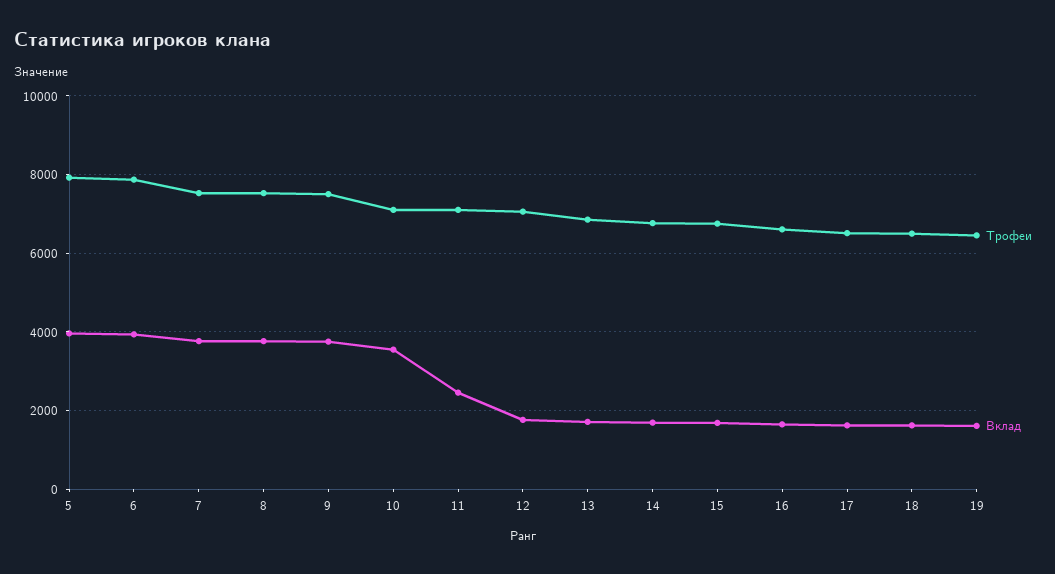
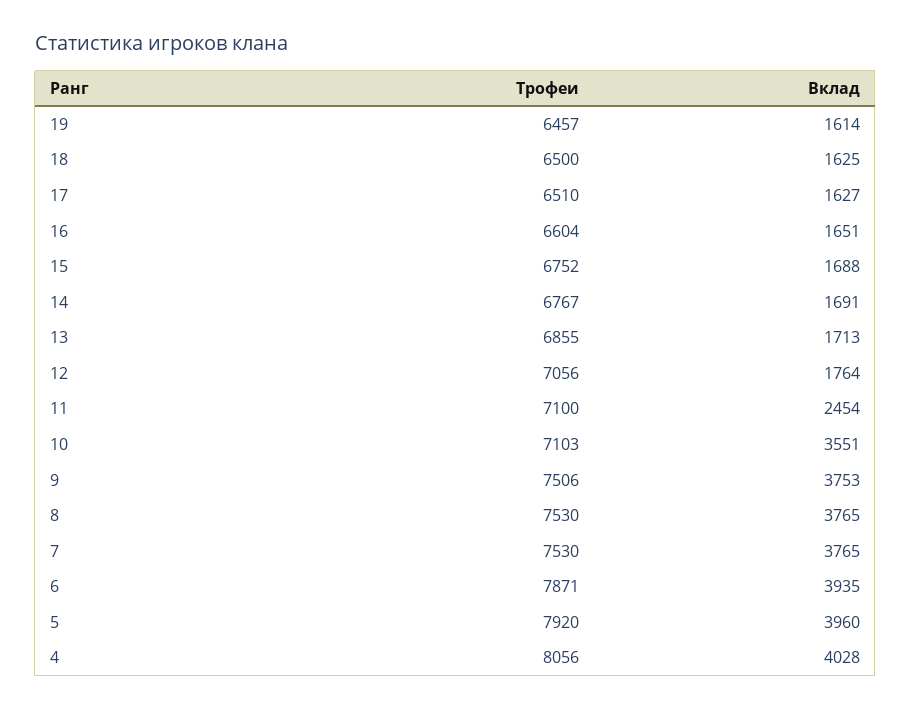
Трофеи, 4: none -> 8056
Вклад, 4: none -> 4028

